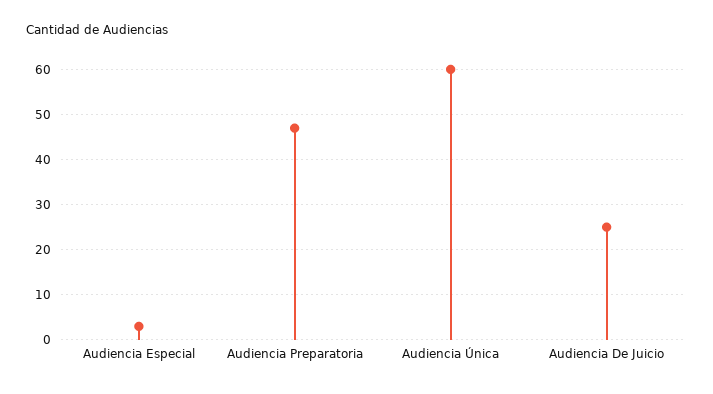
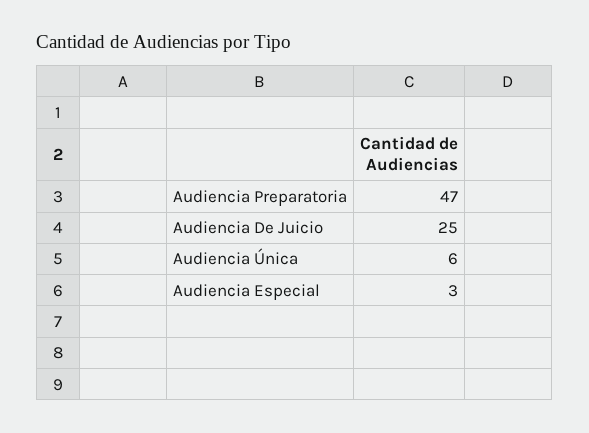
Audiencia Única: 60 -> 6

